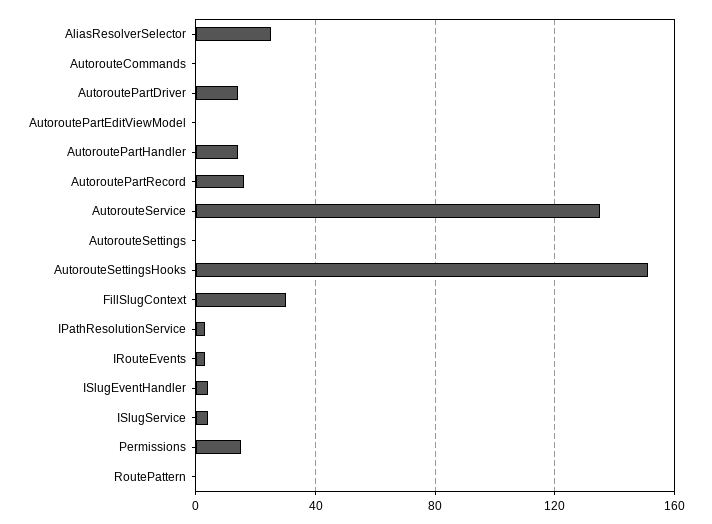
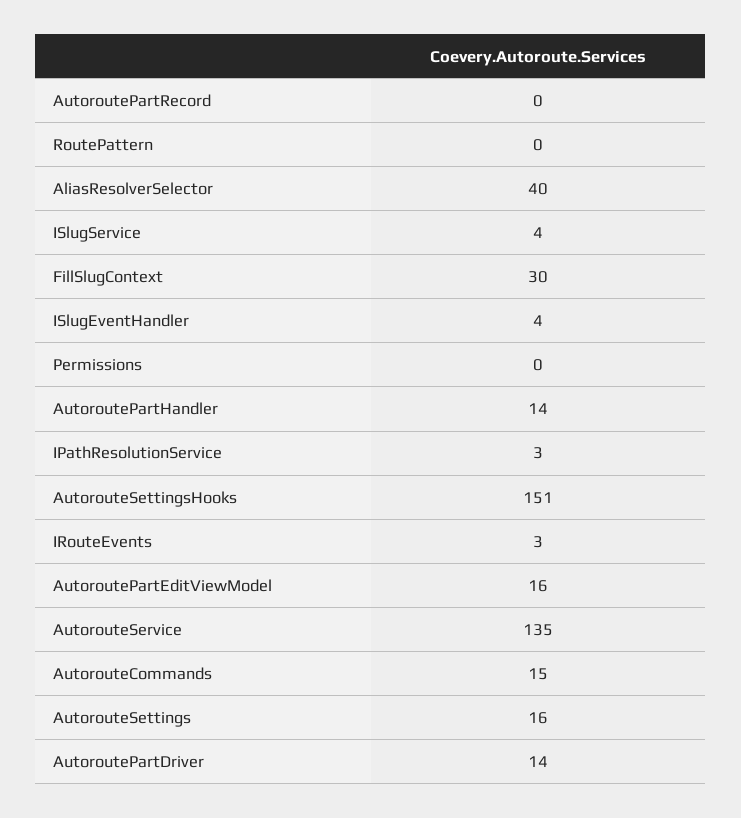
AliasResolverSelector: 25 -> 40
AutorouteCommands: 0 -> 15
AutoroutePartEditViewModel: 0 -> 16
AutoroutePartRecord: 15 -> 0
AutorouteSettings: 0 -> 16
Permissions: 15 -> 0

